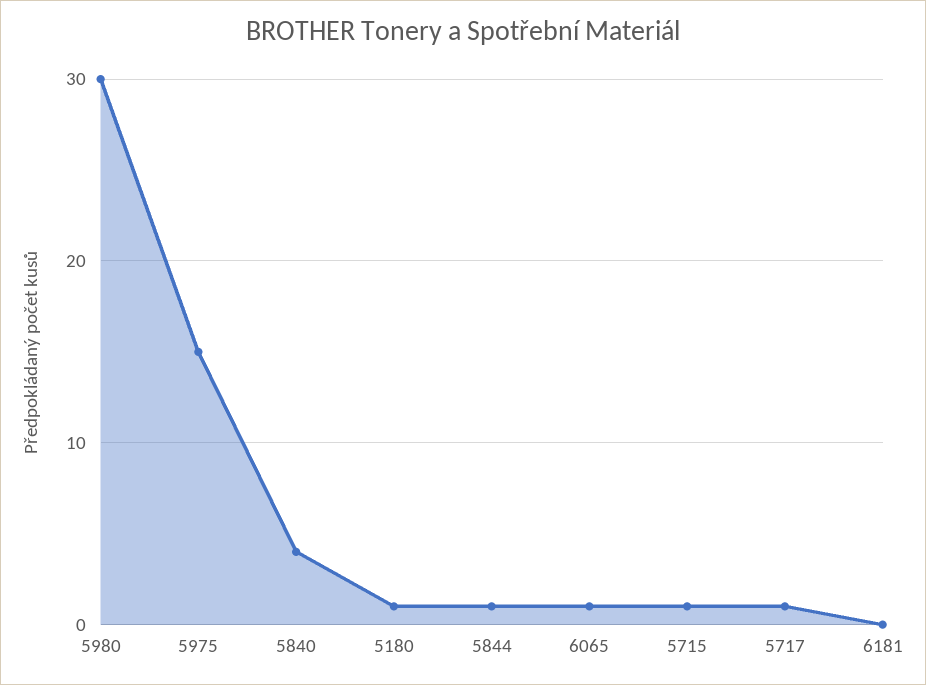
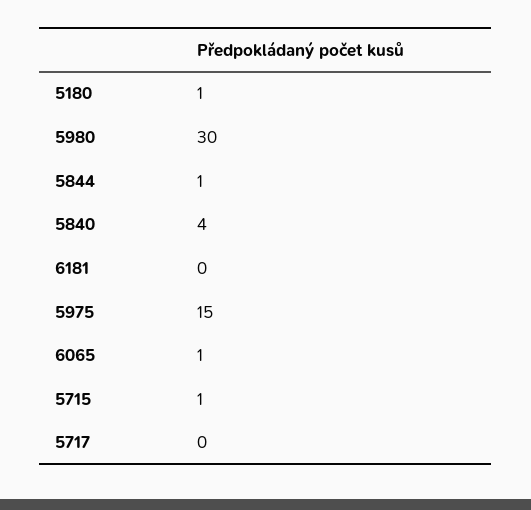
5717: 1 -> 0

